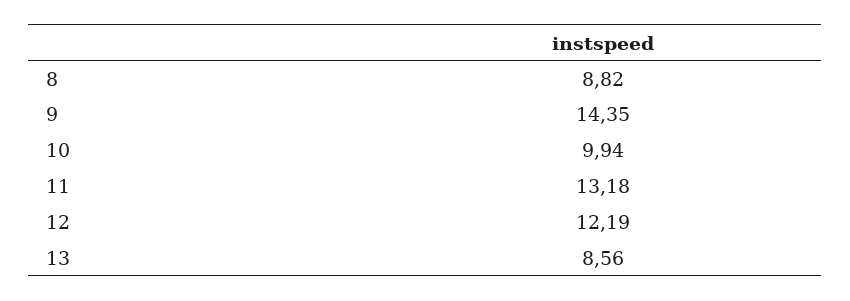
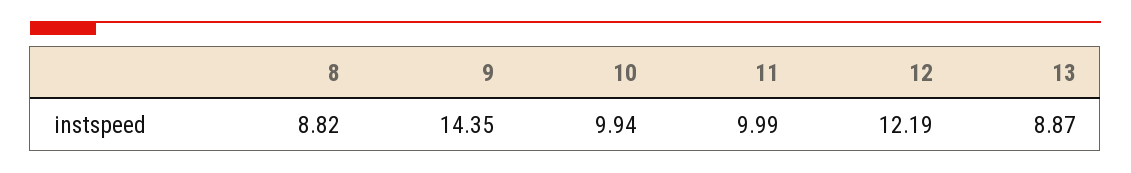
11: 13.18 -> 9.99
13: 8.56 -> 8.87

